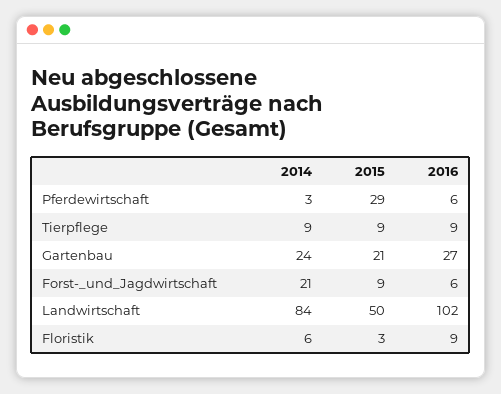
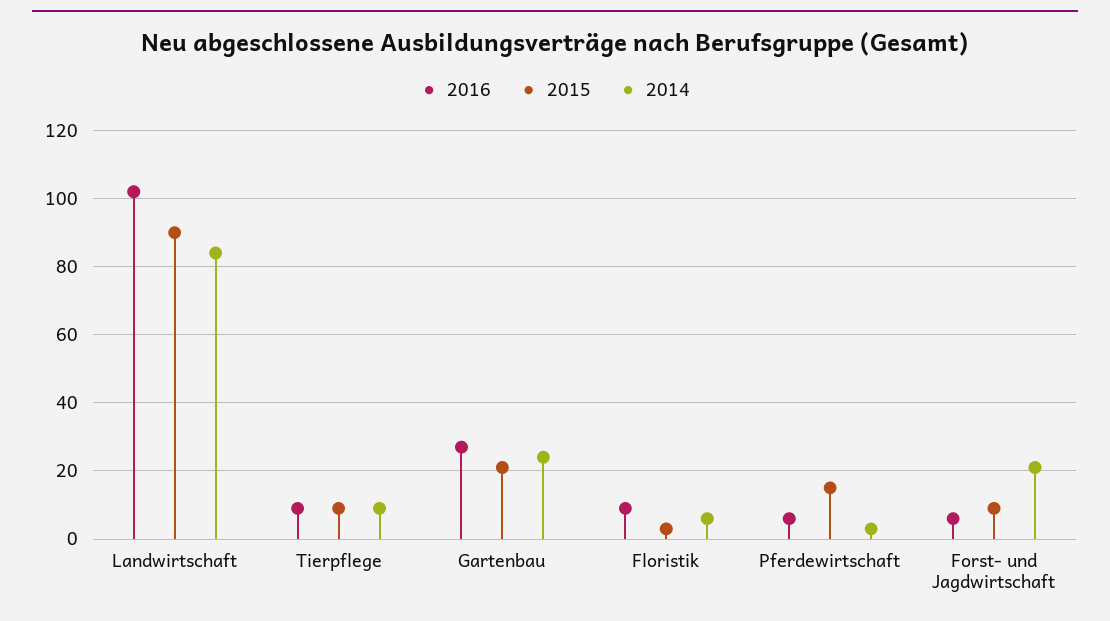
2015, Pferdewirtschaft: 29 -> 15
2015, Landwirtschaft: 50 -> 90

